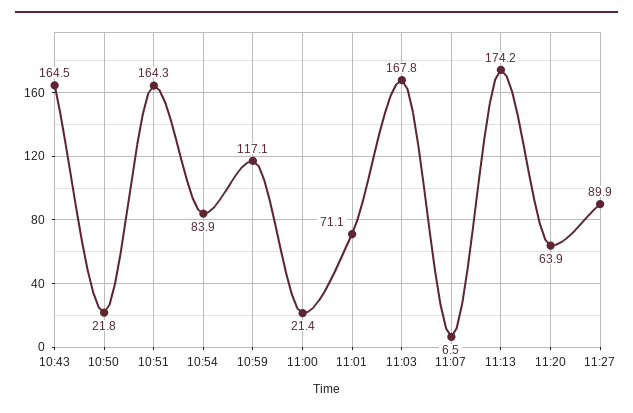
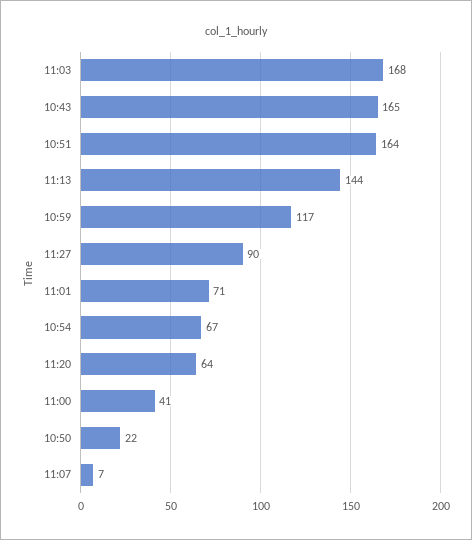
10:54: 83.9 -> 67
11:00: 21.4 -> 41
11:13: 174.2 -> 144

